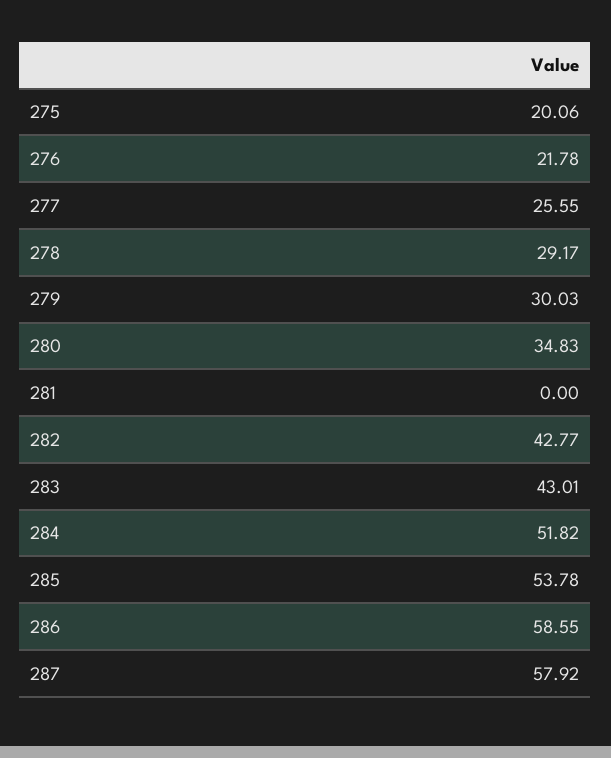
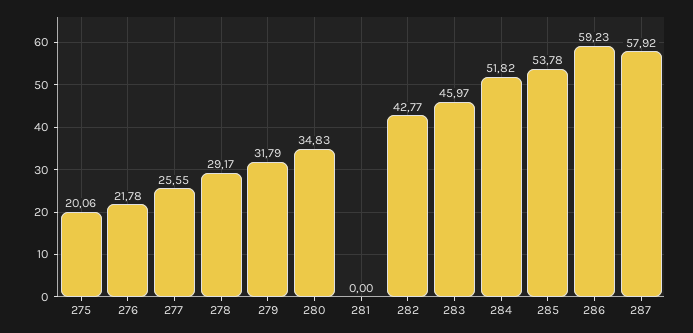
279: 30.03 -> 31.79
283: 43.01 -> 45.97
286: 58.55 -> 59.23

